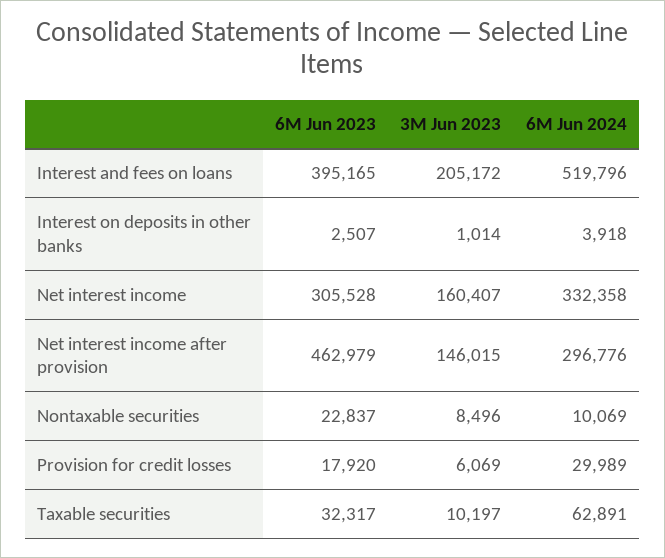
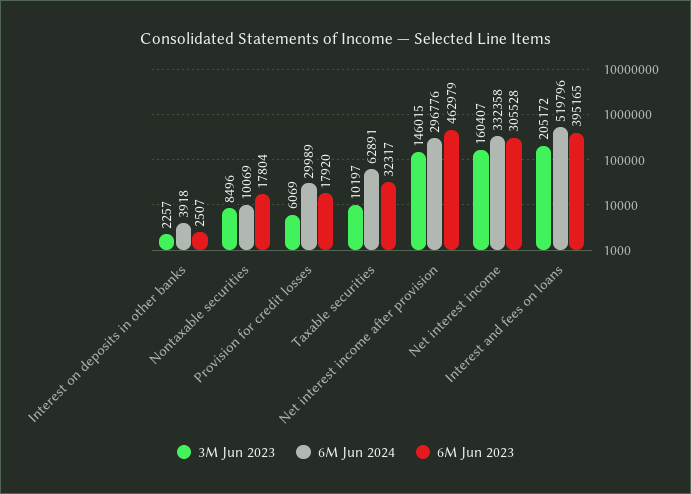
3M Jun 2023, Interest on deposits in other banks: 1014 -> 2257
6M Jun 2023, Nontaxable securities: 22837 -> 17804

